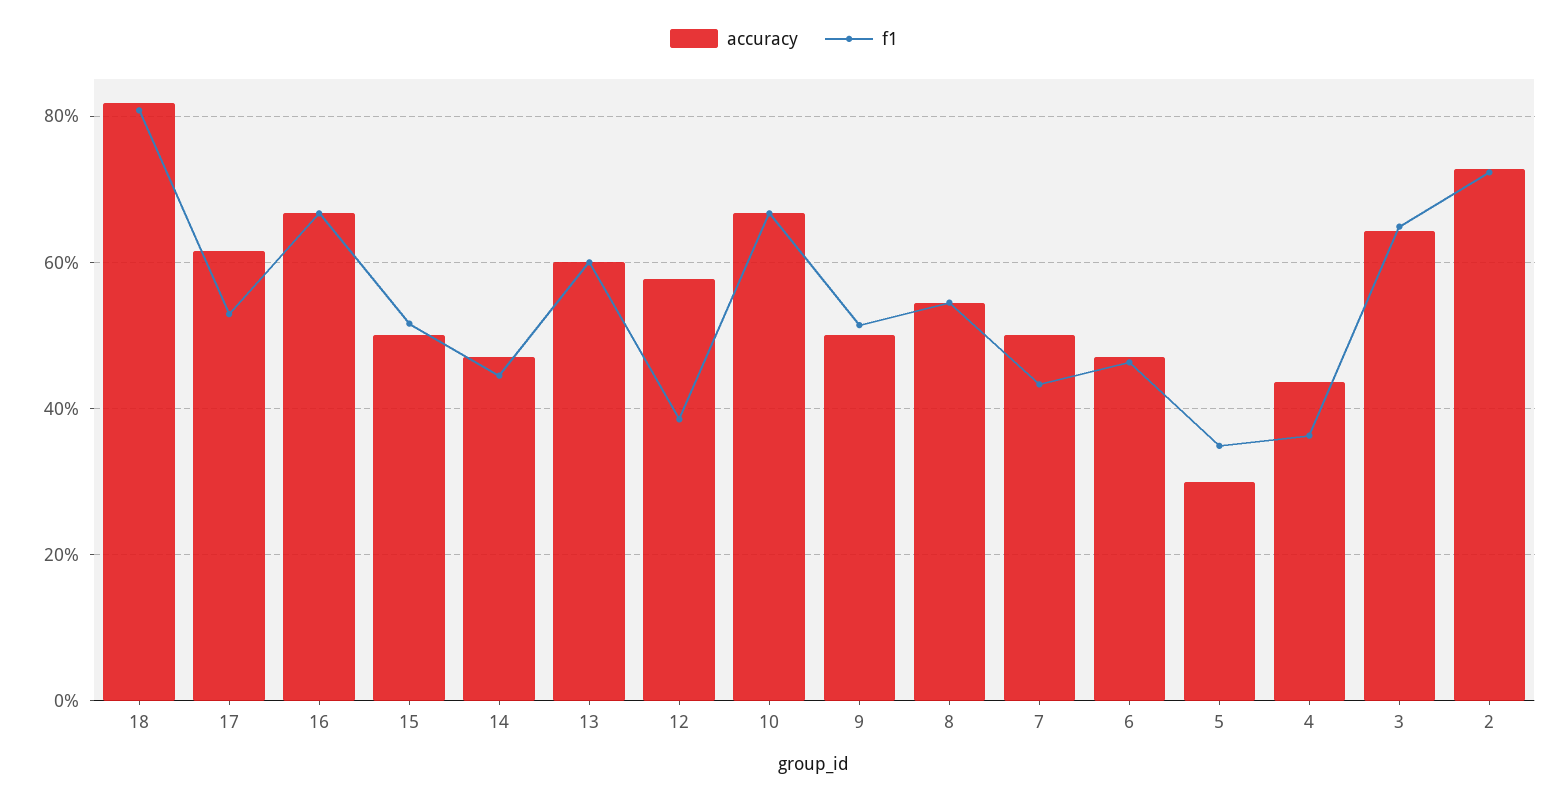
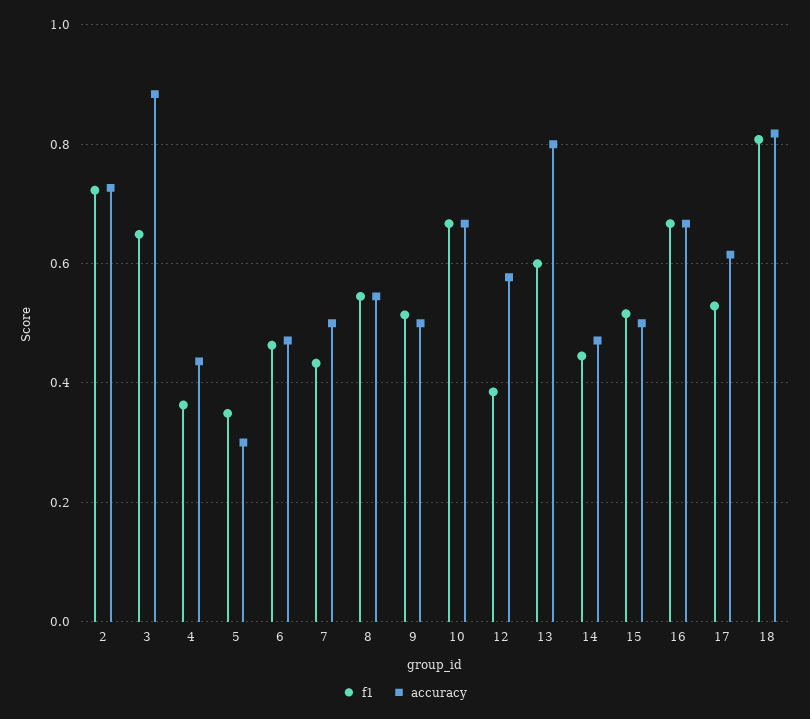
accuracy, 13: 0.6 -> 0.8
accuracy, 3: 0.64 -> 0.88

